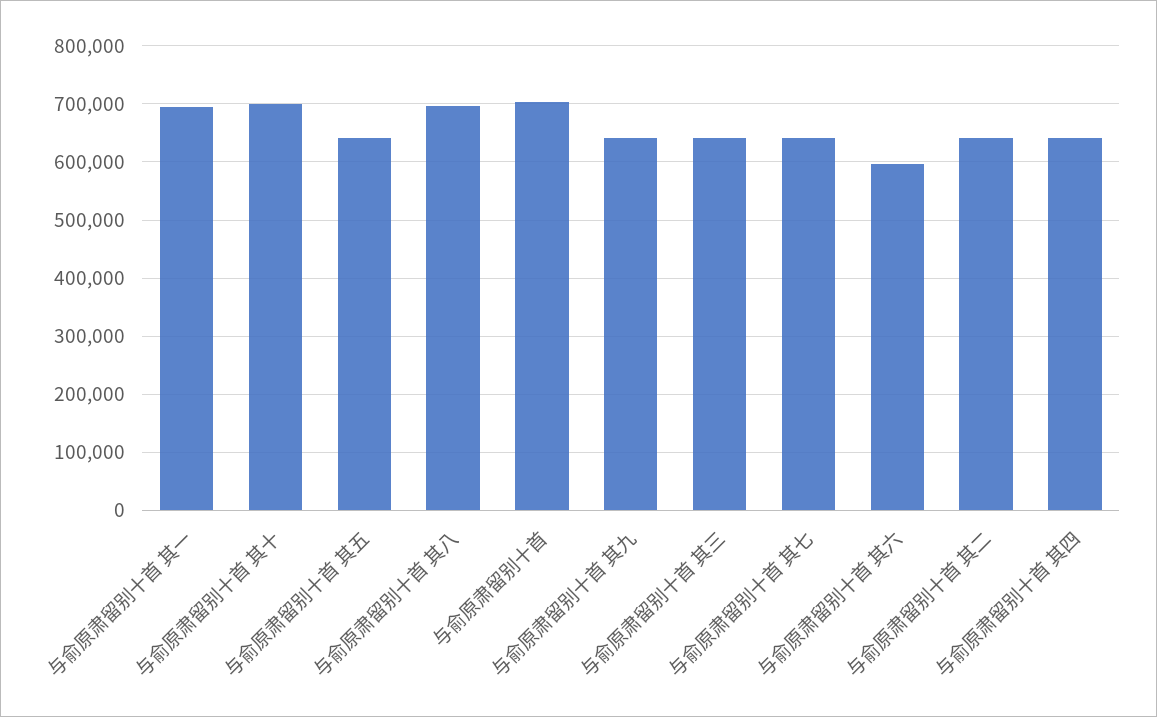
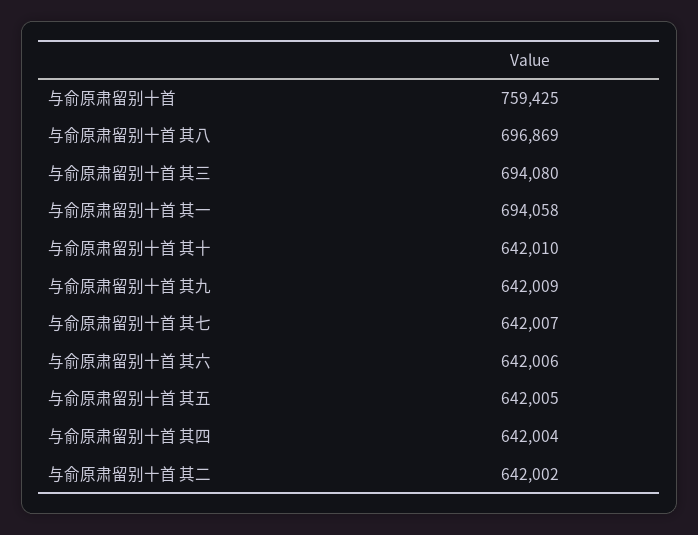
与俞原肃留别十首 其十: 700000 -> 642010
与俞原肃留别十首: 700000 -> 759425
与俞原肃留别十首 其三: 640000 -> 694080
与俞原肃留别十首 其六: 600000 -> 642006

